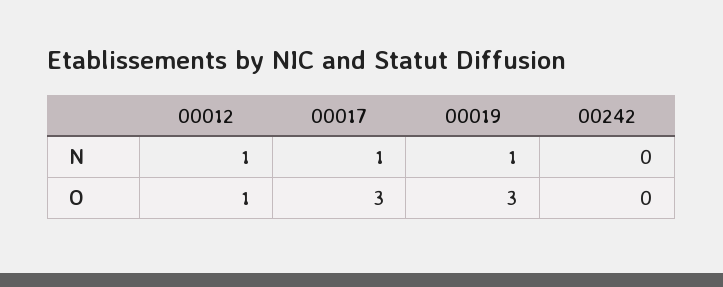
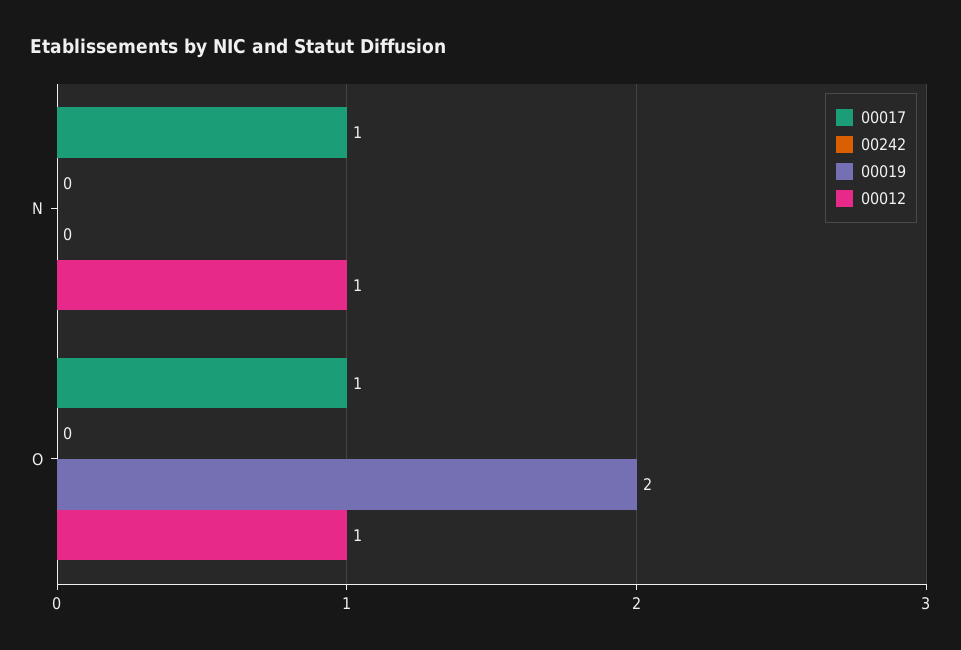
00019, N: 1 -> 0
00017, O: 3 -> 1
00019, O: 3 -> 2

